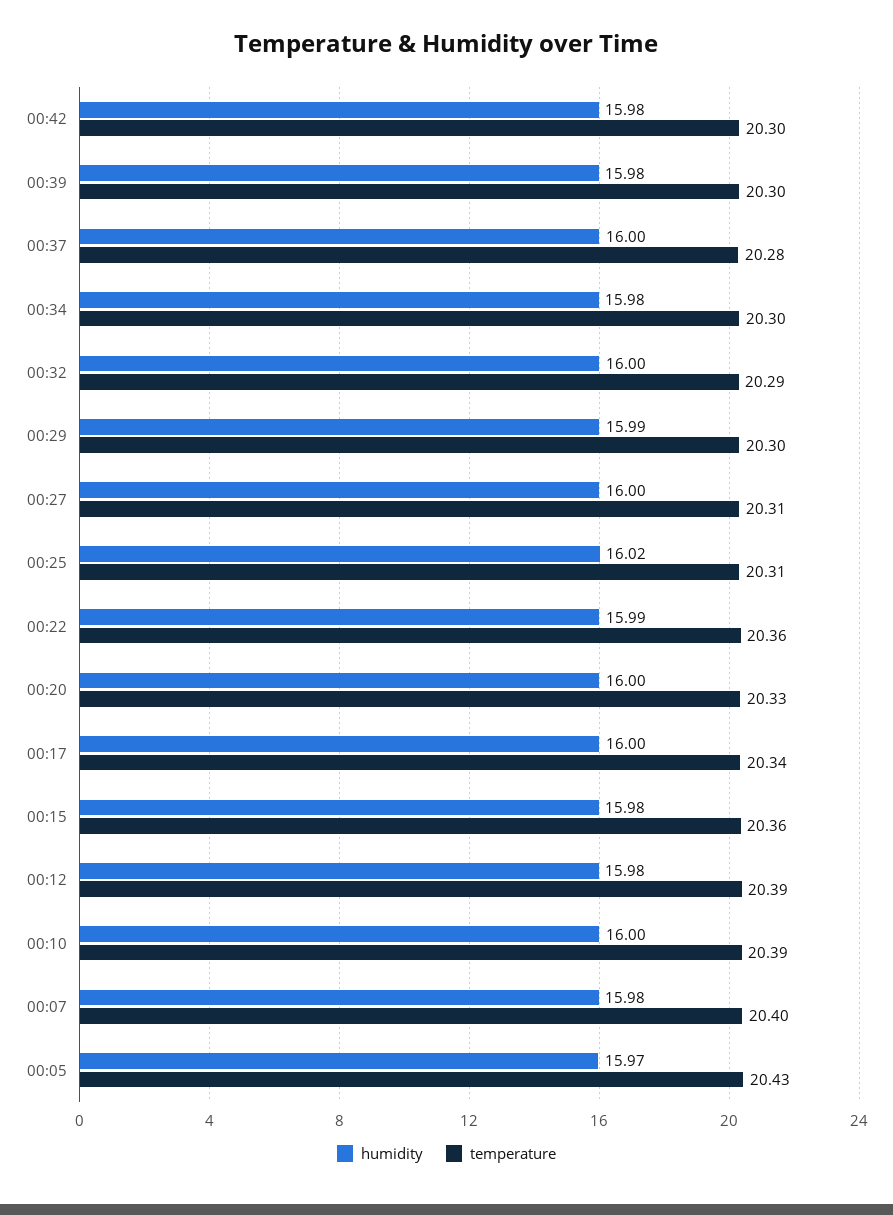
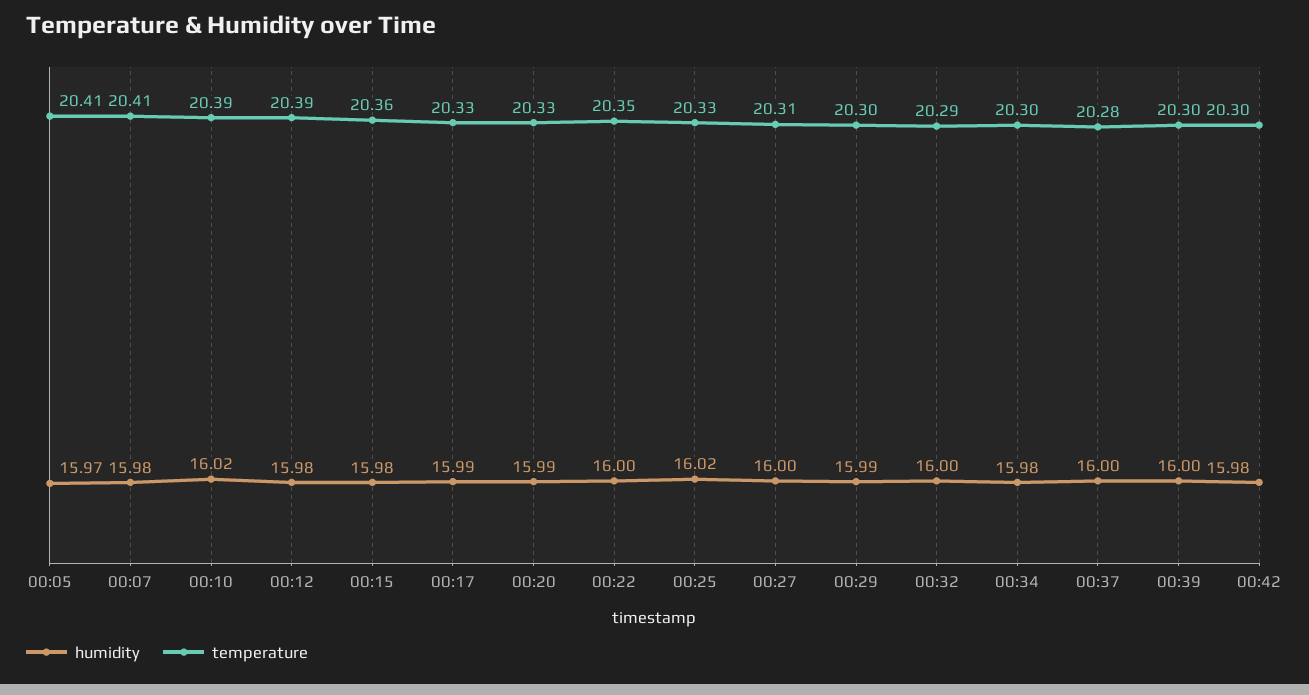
humidity, 00:39: 15.98 -> 16
temperature, 00:25: 20.31 -> 20.33
humidity, 00:22: 15.99 -> 16
temperature, 00:22: 20.36 -> 20.35
humidity, 00:20: 16 -> 15.99
humidity, 00:17: 16 -> 15.99
temperature, 00:17: 20.34 -> 20.33
humidity, 00:10: 16 -> 16.02
temperature, 00:07: 20.4 -> 20.41
temperature, 00:05: 20.43 -> 20.41

